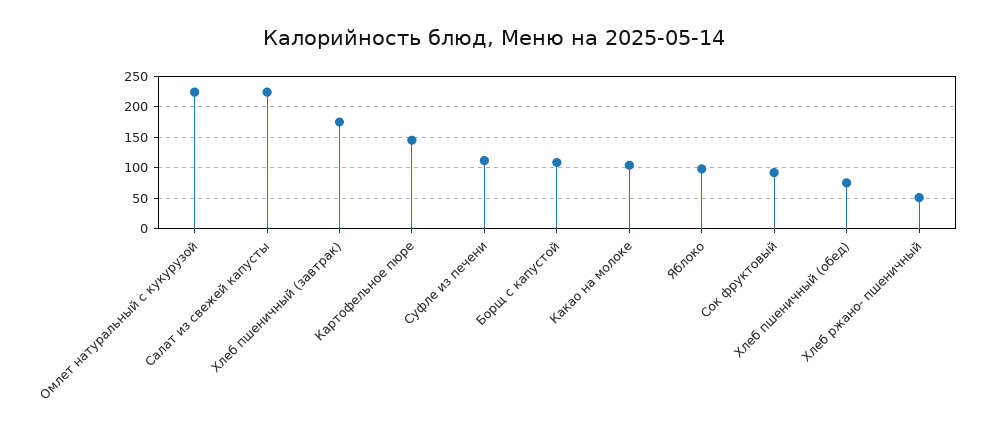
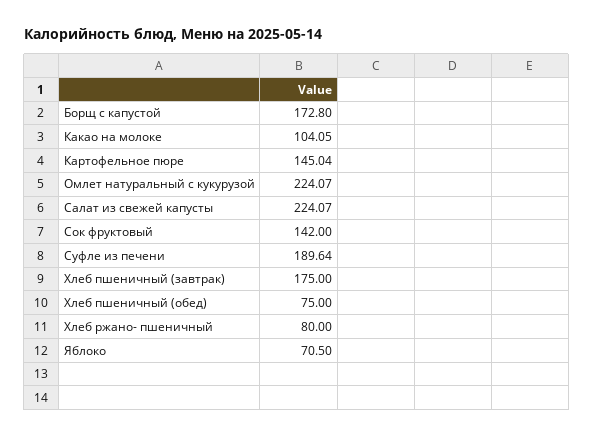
Суфле из печени: 110 -> 189.64
Борщ с капустой: 110 -> 172.8
Яблоко: 100 -> 70.5
Сок фруктовый: 90 -> 142
Хлеб ржано- пшеничный: 50 -> 80

